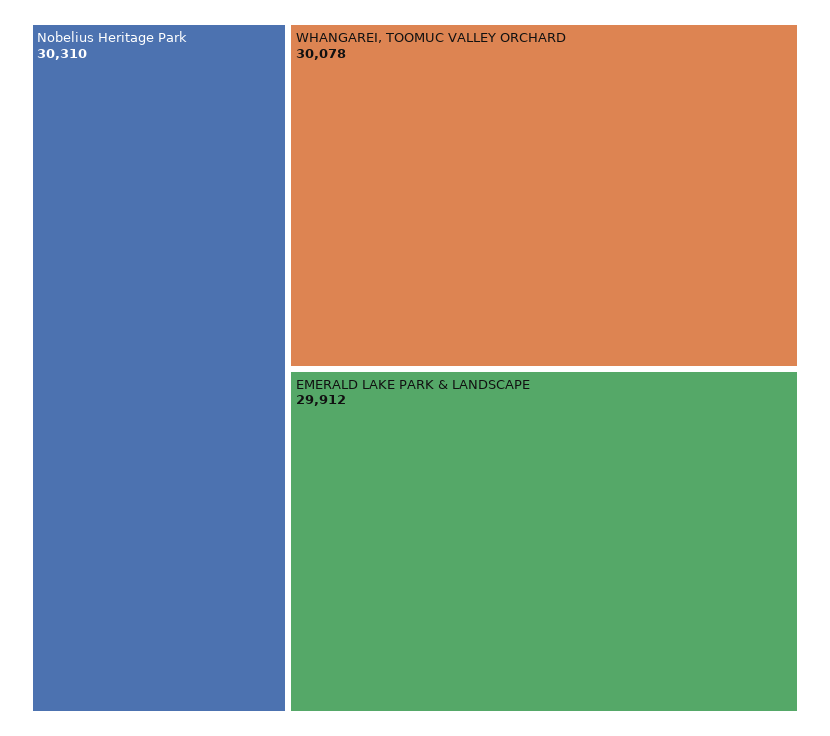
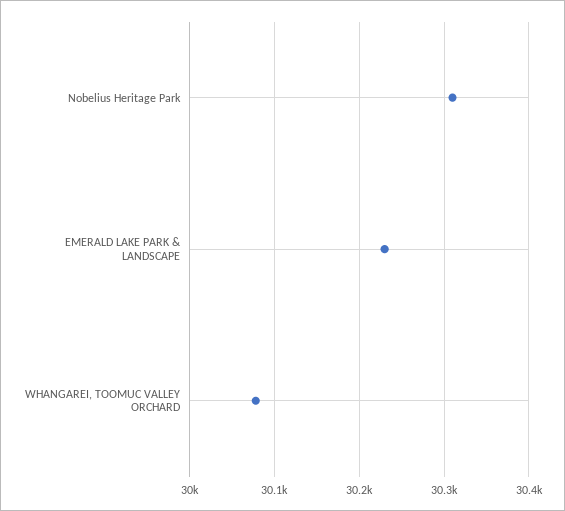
EMERALD LAKE PARK & LANDSCAPE: 29912 -> 30230

